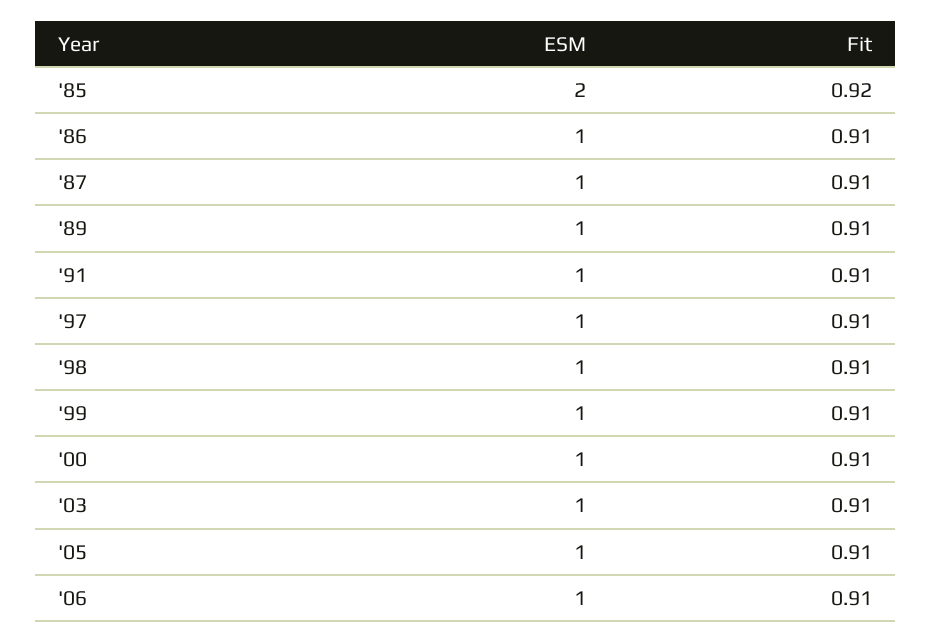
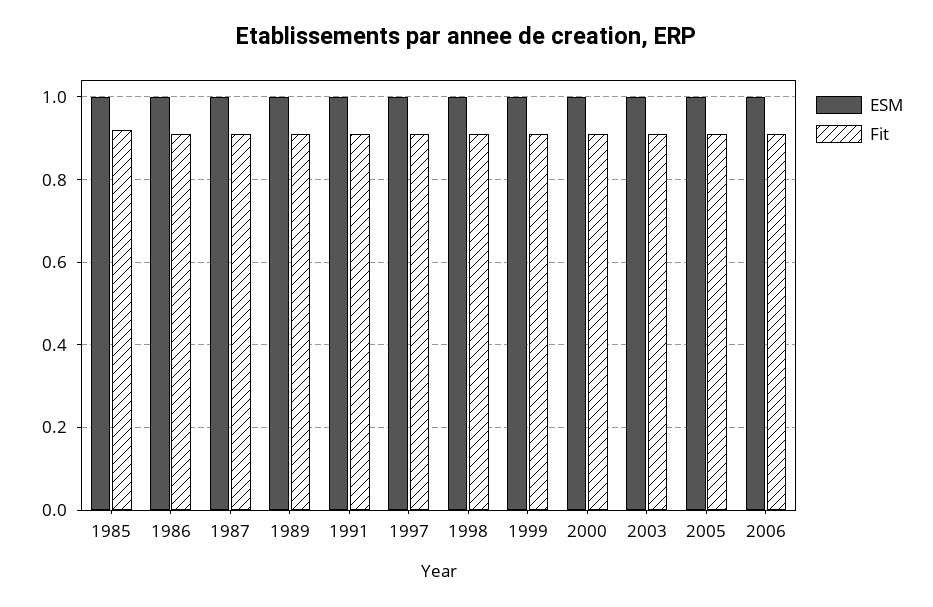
ESM, '85: 2 -> 1

